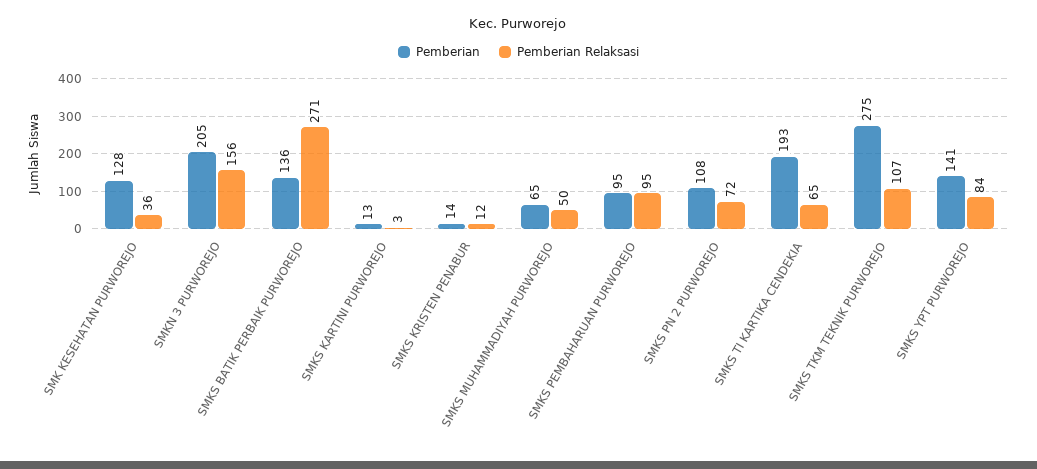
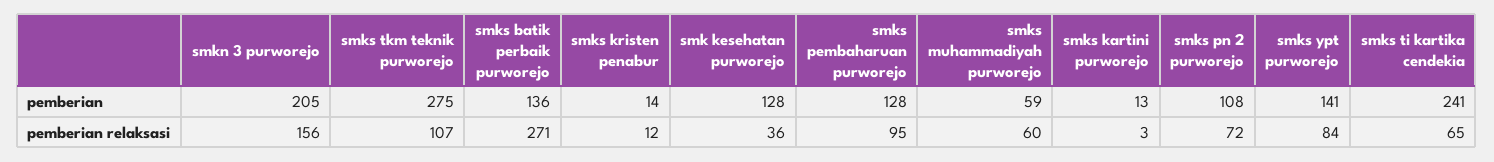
Pemberian, SMKS MUHAMMADIYAH PURWOREJO: 65 -> 59
Pemberian Relaksasi, SMKS MUHAMMADIYAH PURWOREJO: 50 -> 60
Pemberian, SMKS PEMBAHARUAN PURWOREJO: 95 -> 128
Pemberian, SMKS TI KARTIKA CENDEKIA: 193 -> 241

